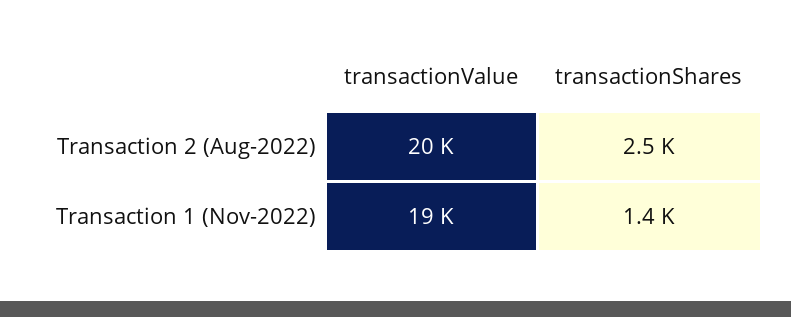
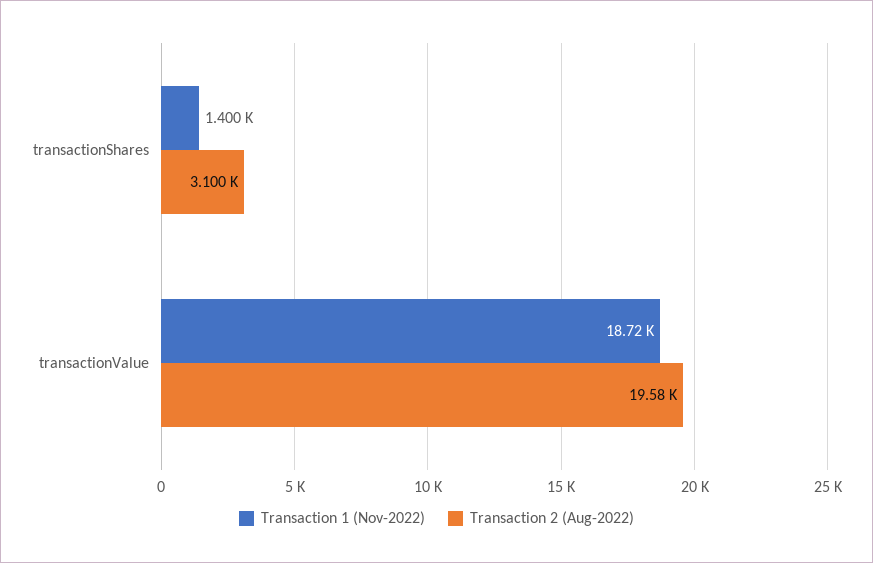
Transaction 2 (Aug-2022), transactionShares: 2500 -> 3100

